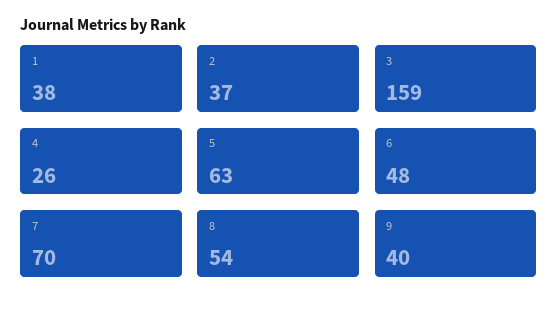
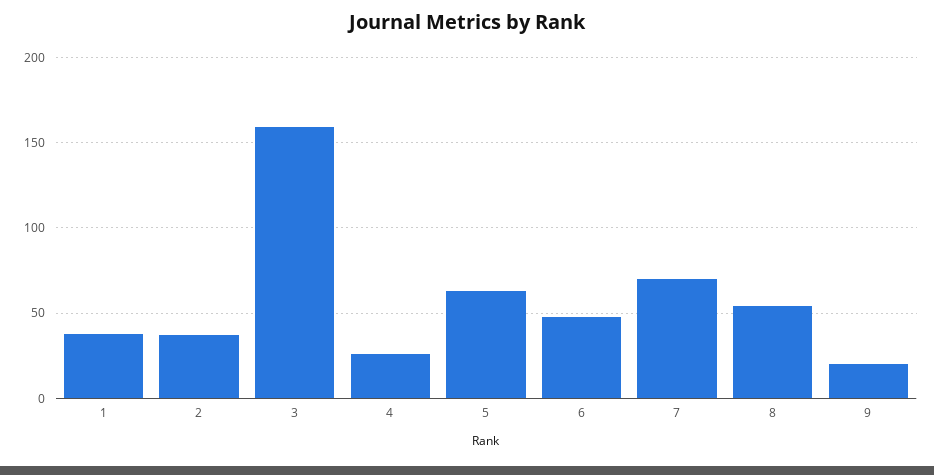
9: 40 -> 20

